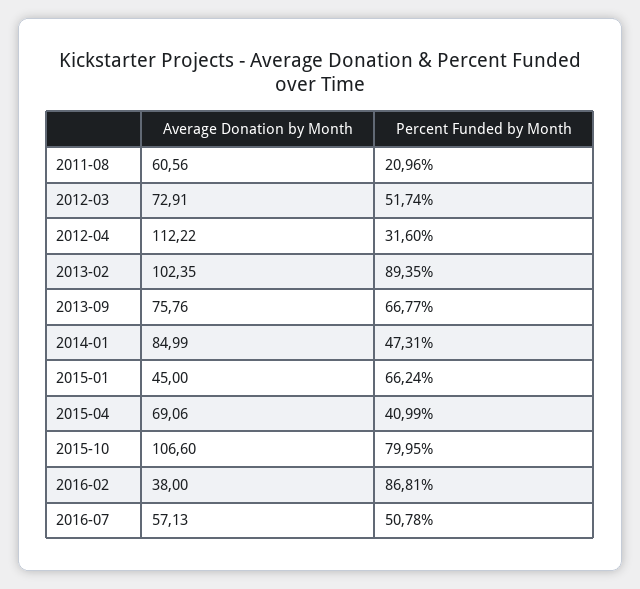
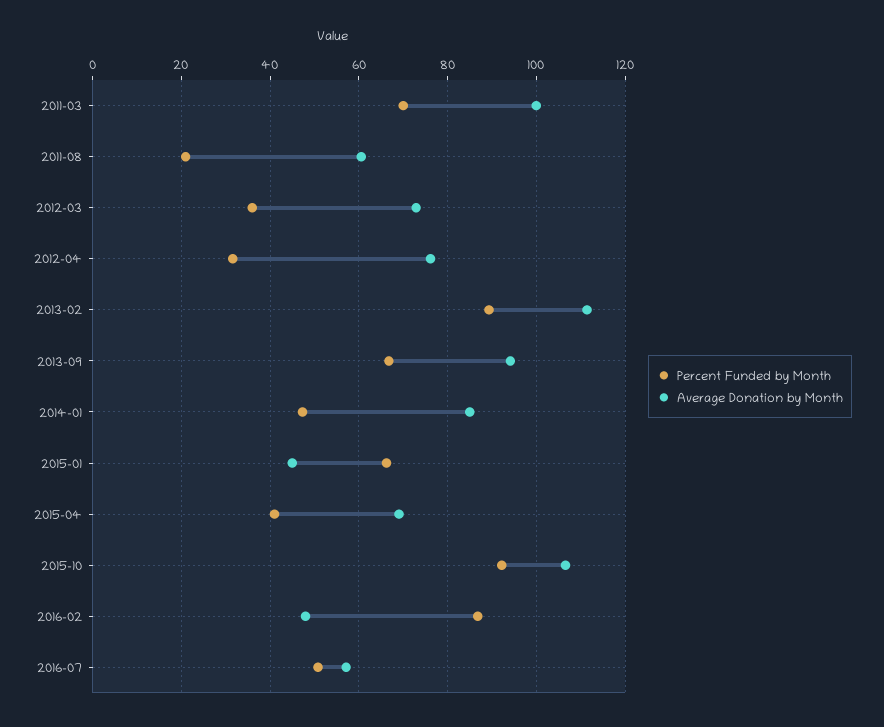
Percent Funded by Month, 2012-03: 51.74 -> 36
Average Donation by Month, 2012-04: 112.22 -> 76
Average Donation by Month, 2013-02: 102.35 -> 112
Average Donation by Month, 2013-09: 75.76 -> 94
Percent Funded by Month, 2015-10: 79.95 -> 92
Average Donation by Month, 2016-02: 38 -> 48
Percent Funded by Month, 2011-03: none -> 70
Average Donation by Month, 2011-03: none -> 100

